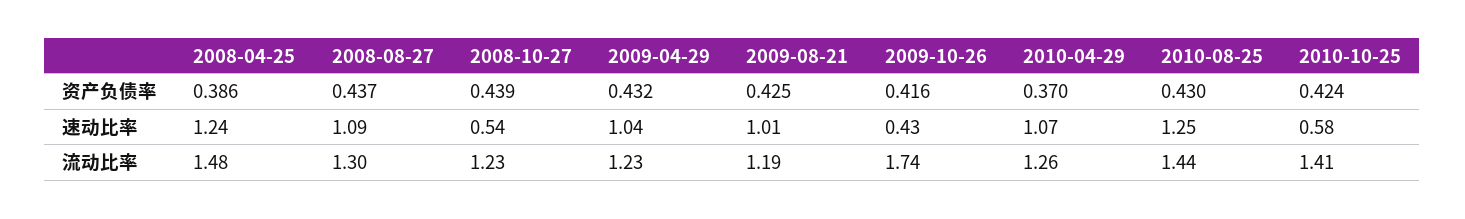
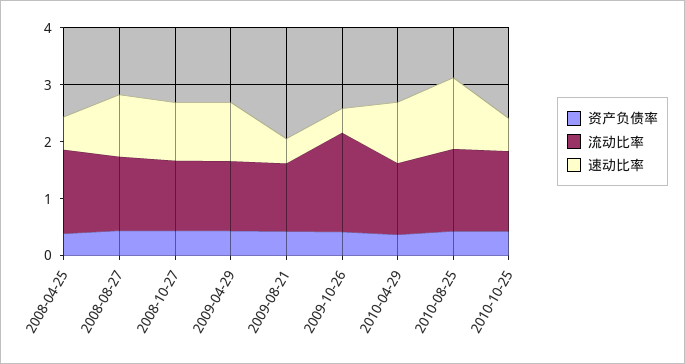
速动比率, 2008-04-25: 1.24 -> 0.6
速动比率, 2008-10-27: 0.54 -> 1
速动比率, 2009-08-21: 1.01 -> 0.4

